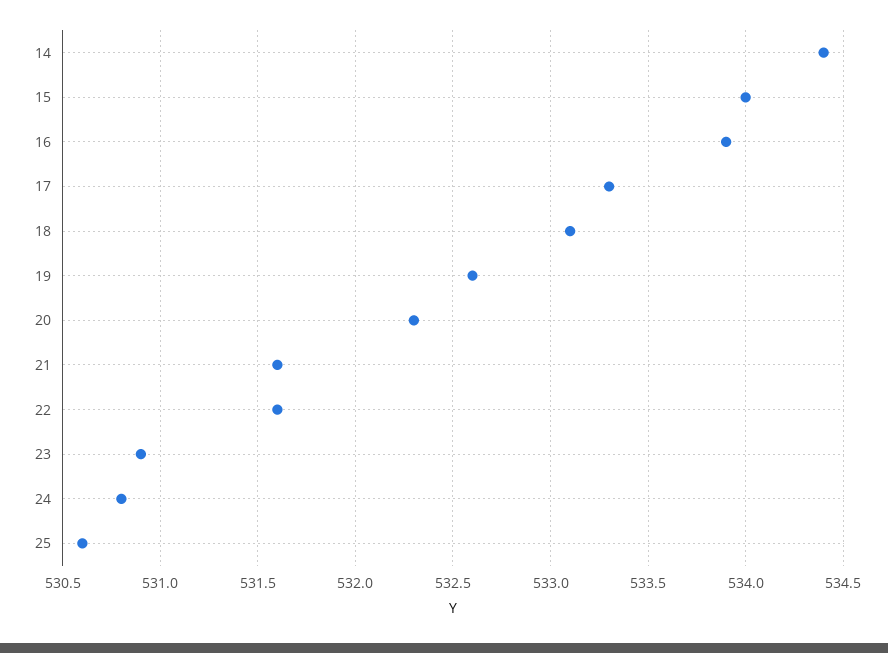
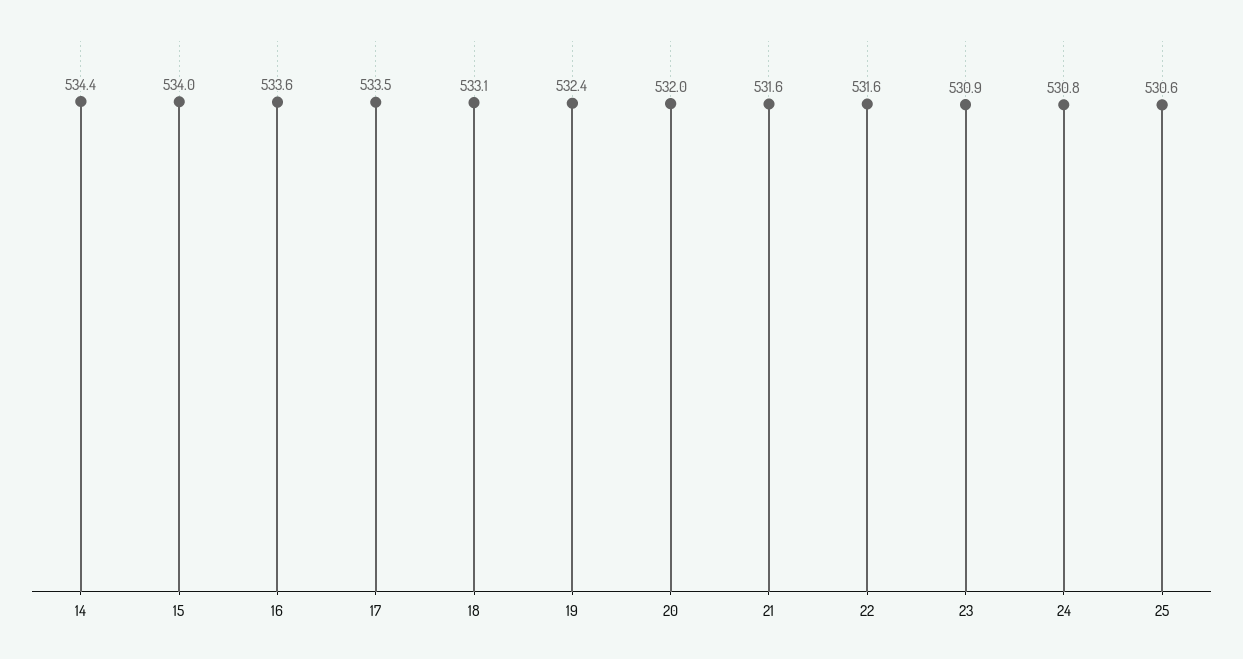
16: 533.9 -> 533.6
17: 533.3 -> 533.5
19: 532.6 -> 532.4
20: 532.3 -> 532

